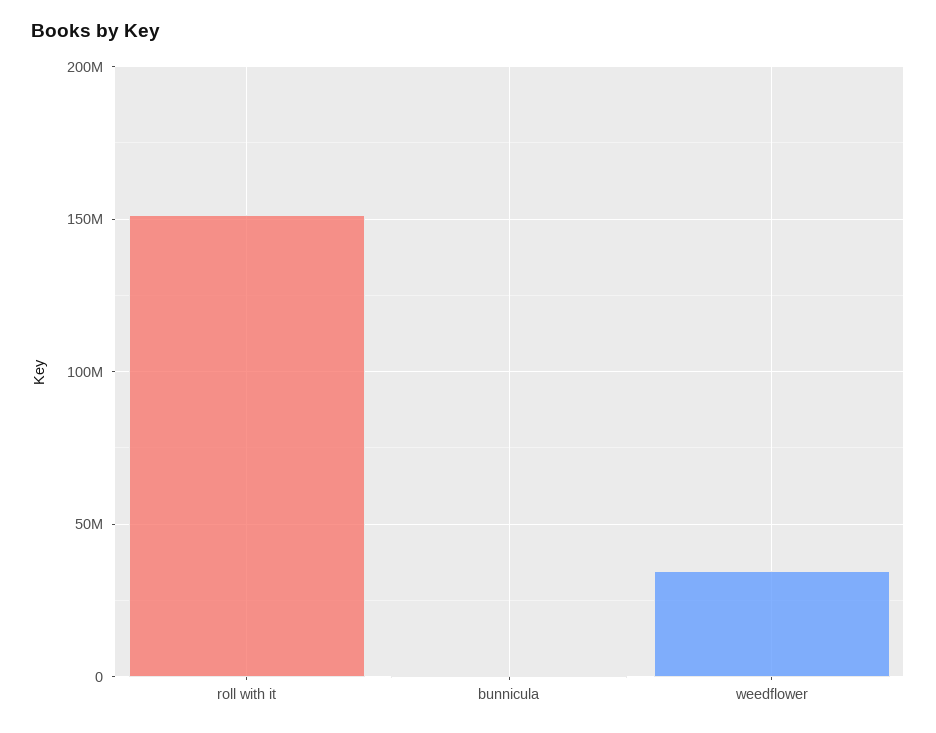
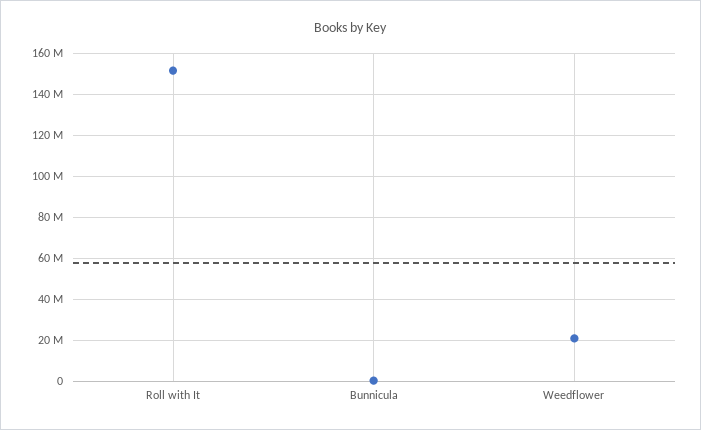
weedflower: 35000000 -> 20000000

